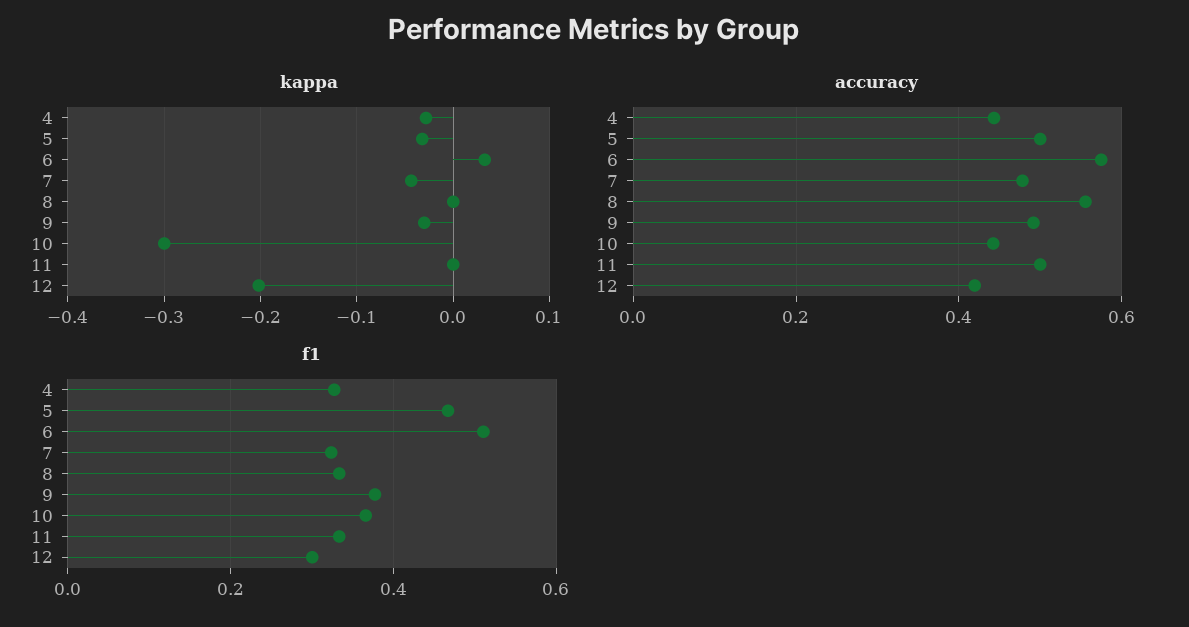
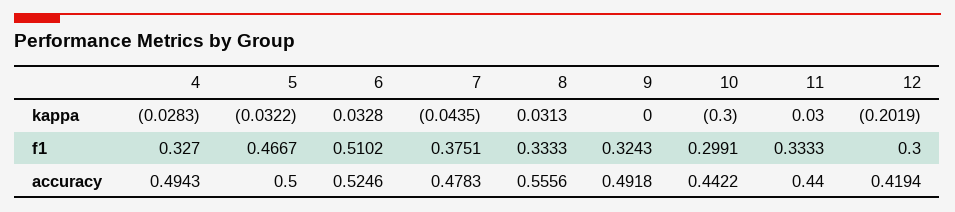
kappa, 8: 0 -> 0.0313
kappa, 9: -0.03 -> 0
kappa, 11: 0 -> 0.03
accuracy, 4: 0.44 -> 0.4943
accuracy, 6: 0.58 -> 0.5246
accuracy, 11: 0.5 -> 0.44
f1, 7: 0.32 -> 0.3751
f1, 9: 0.38 -> 0.3243
f1, 10: 0.36 -> 0.2991

